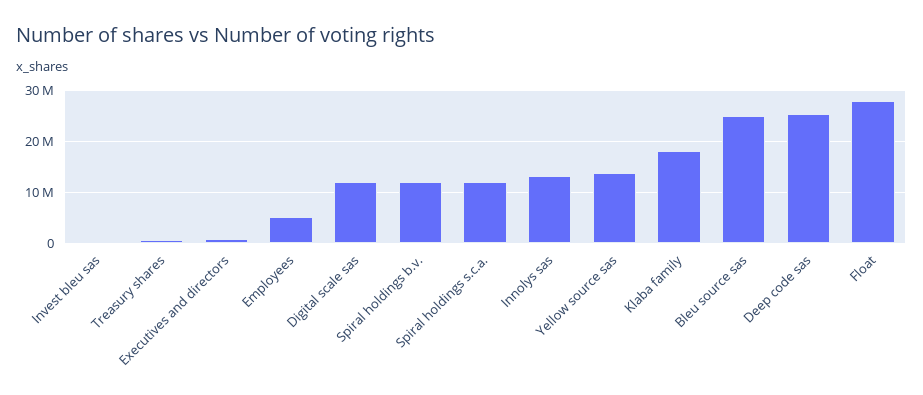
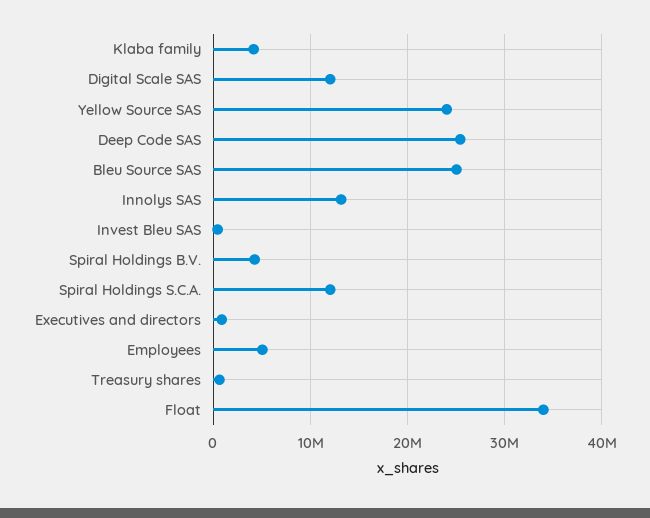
Spiral holdings b.v.: 12000000 -> 4000000
Yellow source sas: 14000000 -> 24000000
Klaba family: 18000000 -> 4000000
Float: 28000000 -> 34000000

